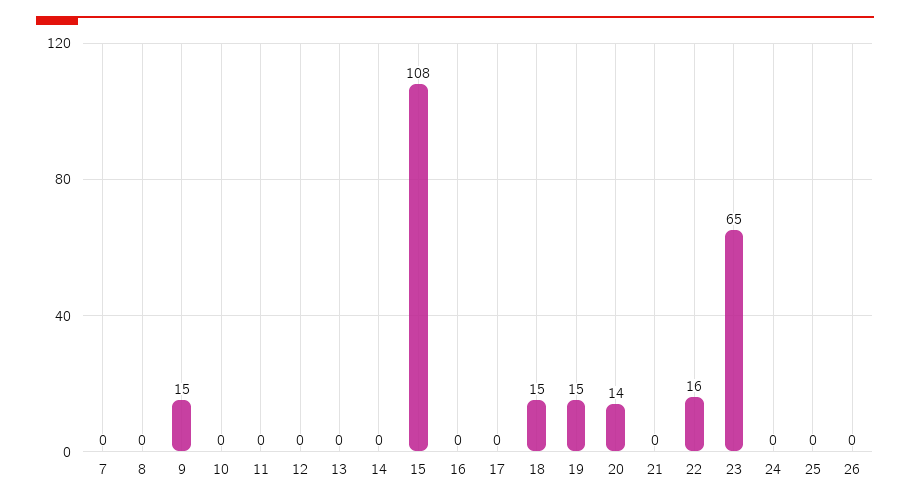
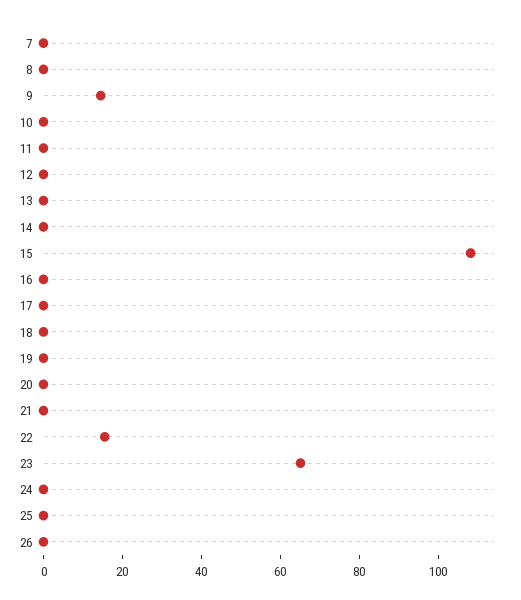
18: 15 -> 0
19: 15 -> 0
20: 14 -> 0

